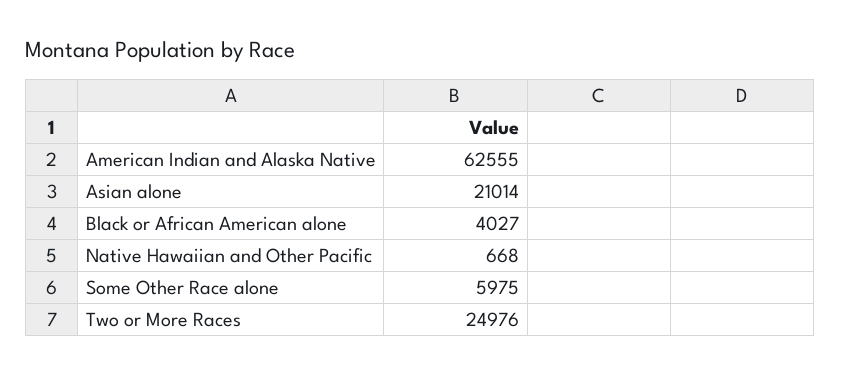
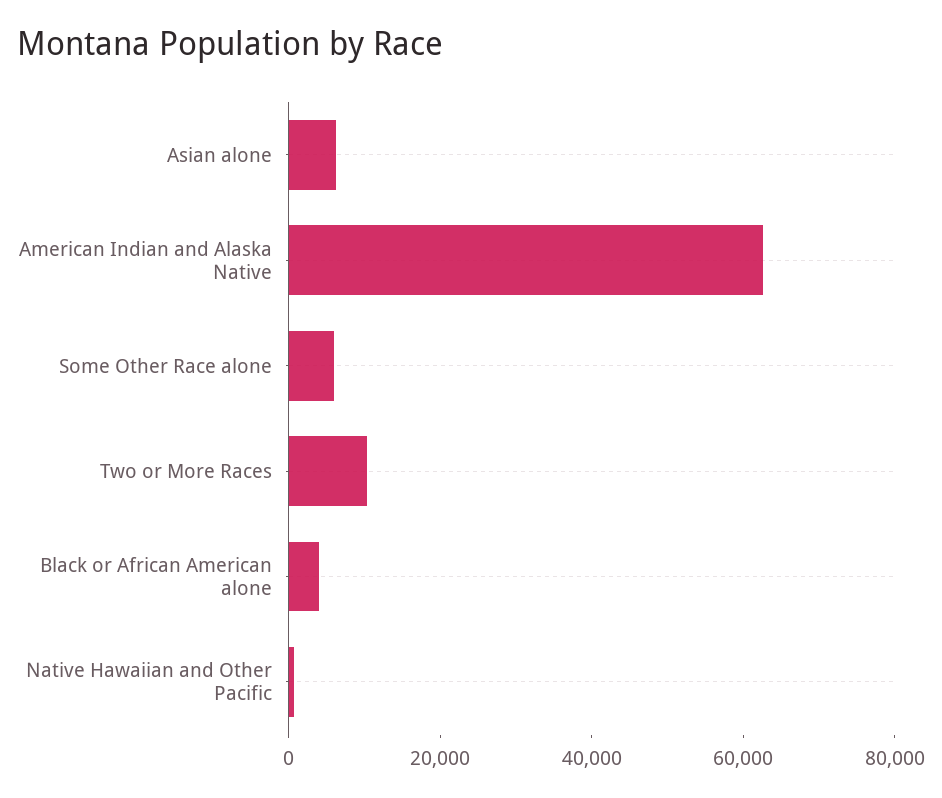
Asian alone: 21014 -> 5000
Two or More Races: 24976 -> 10000

